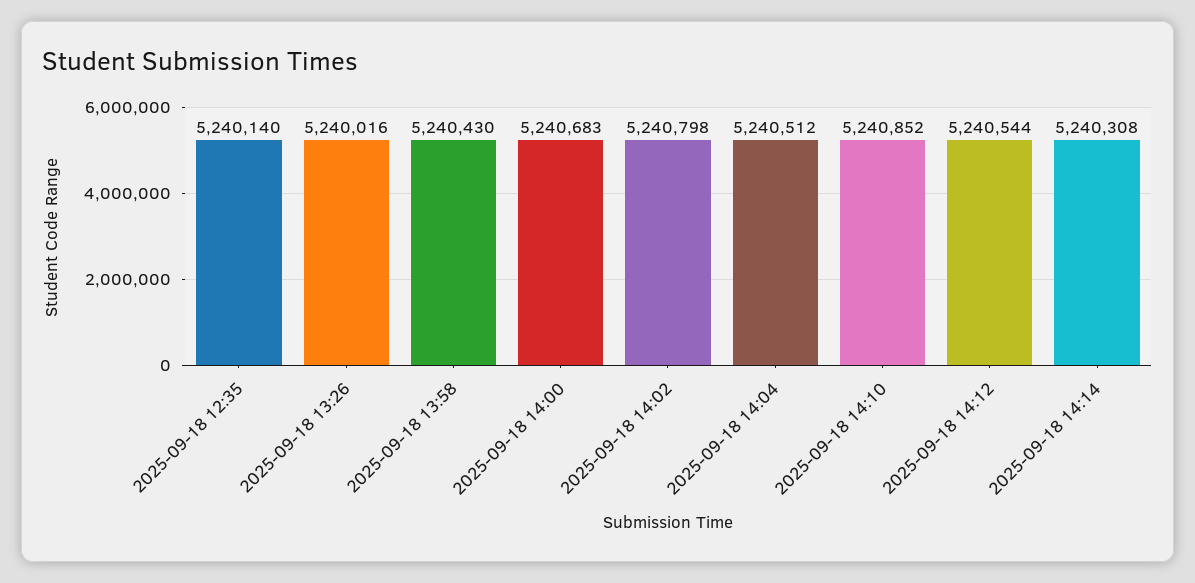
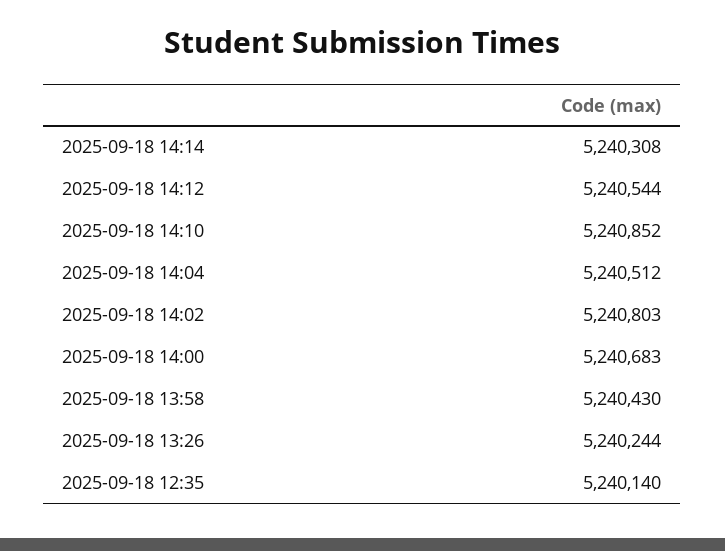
2025-09-18 13:26: 5240016 -> 5240244
2025-09-18 14:02: 5240798 -> 5240803

